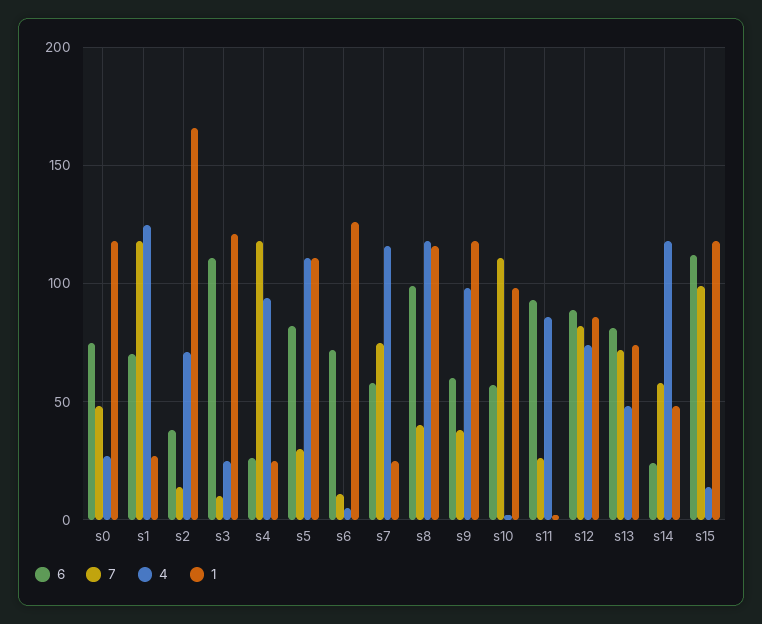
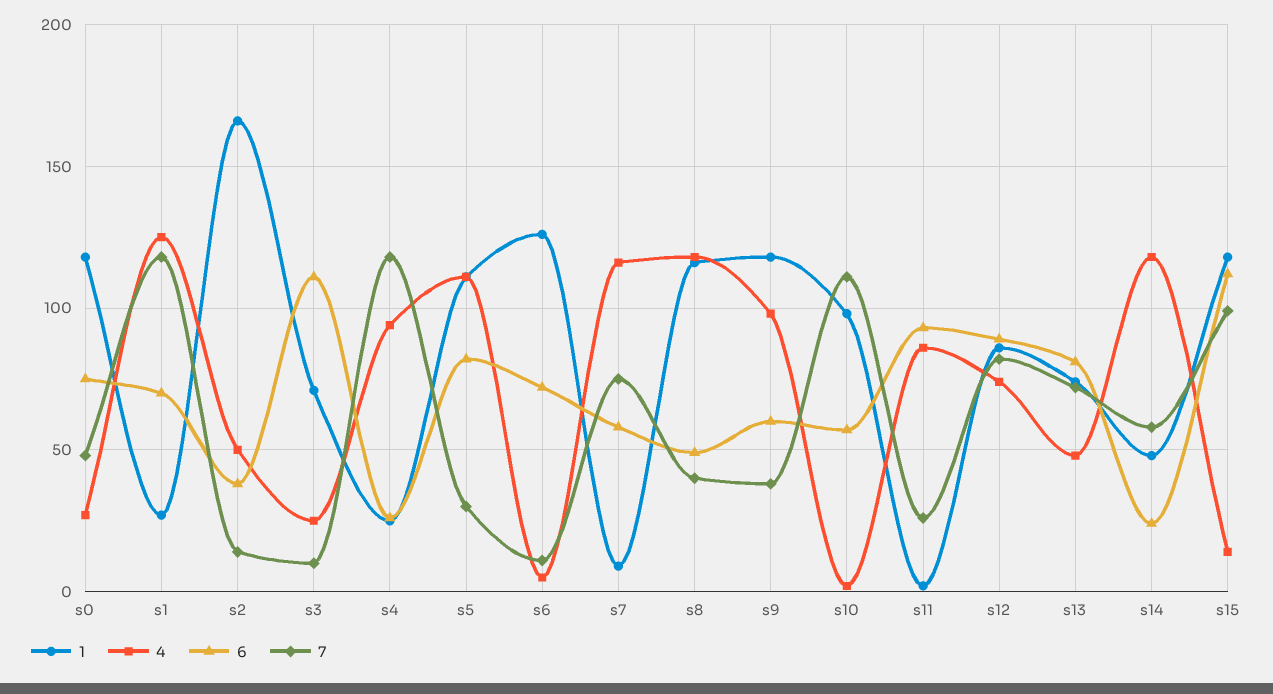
4, s2: 70 -> 50
1, s3: 120 -> 70
1, s7: 25 -> 10
6, s8: 100 -> 50

